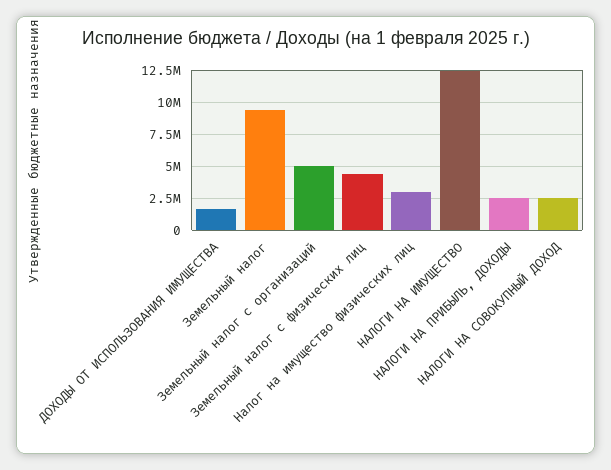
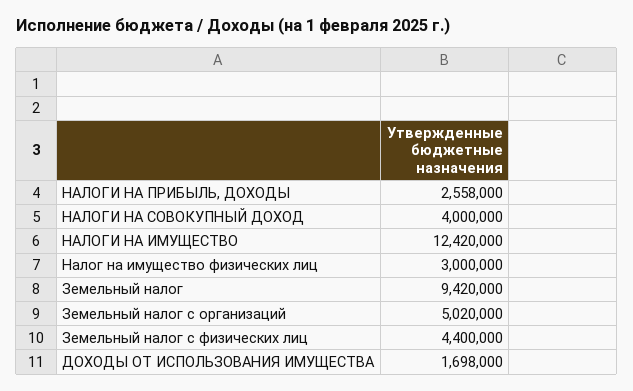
НАЛОГИ НА СОВОКУПНЫЙ ДОХОД: 2500000 -> 4000000

